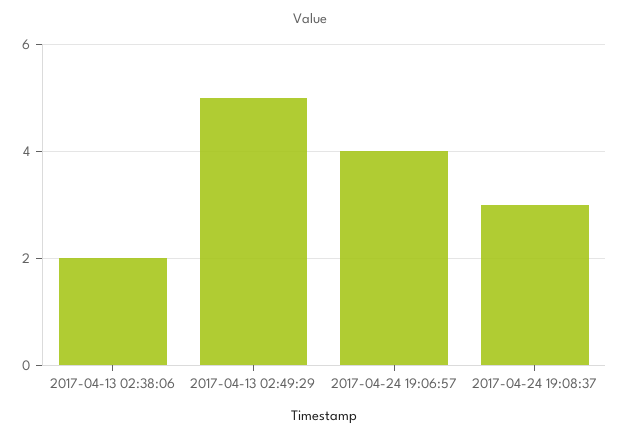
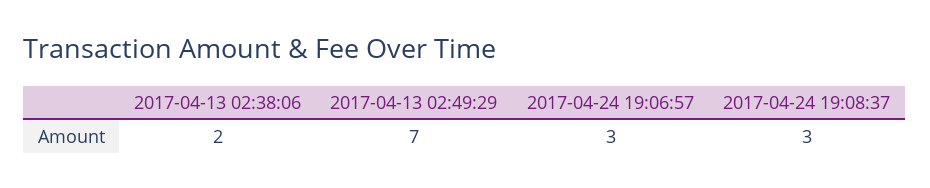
2017-04-13 02:49:29: 5 -> 7
2017-04-24 19:06:57: 4 -> 3

